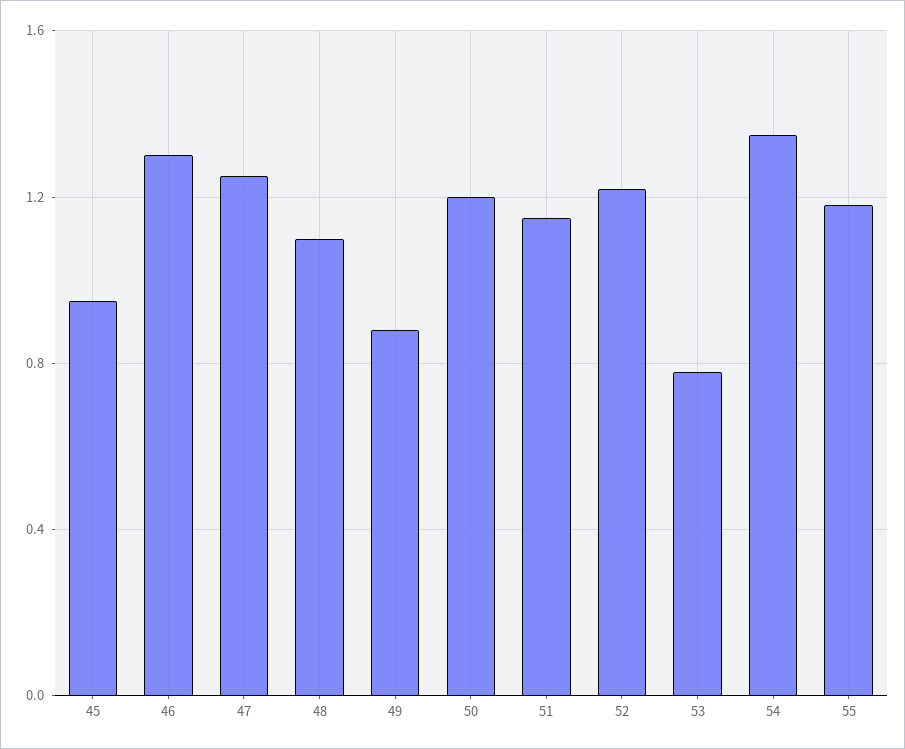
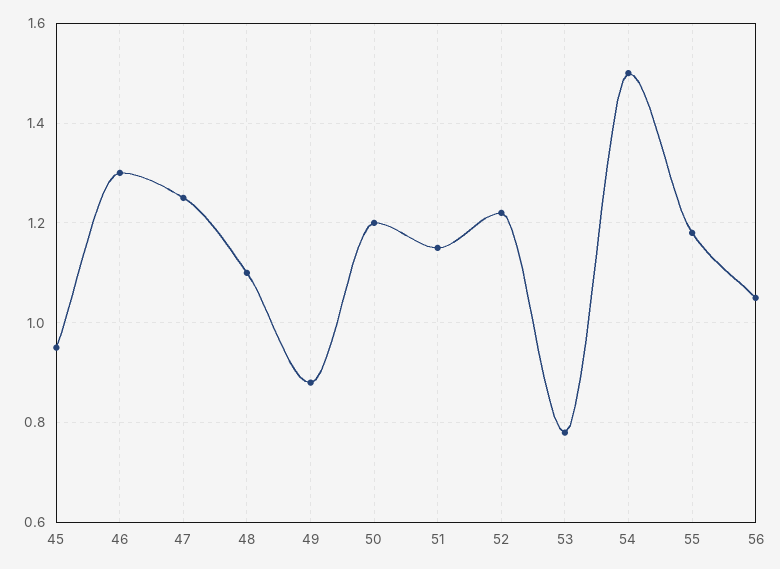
54: 1.35 -> 1.5
56: none -> 1.05

